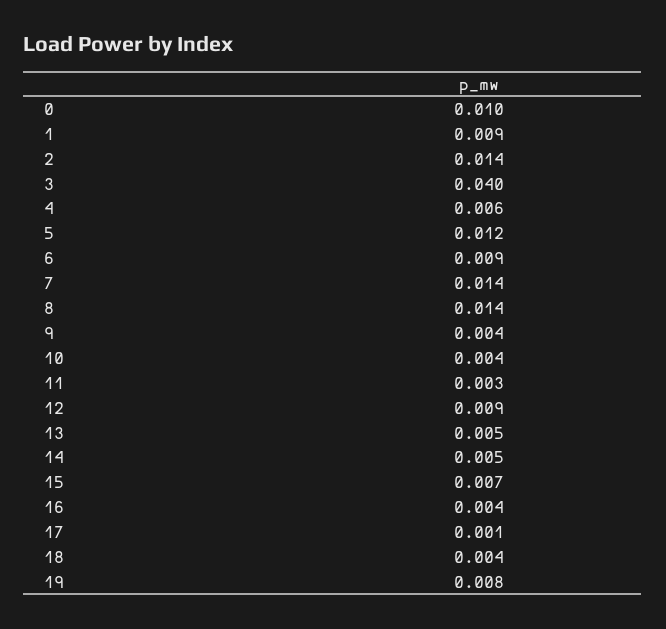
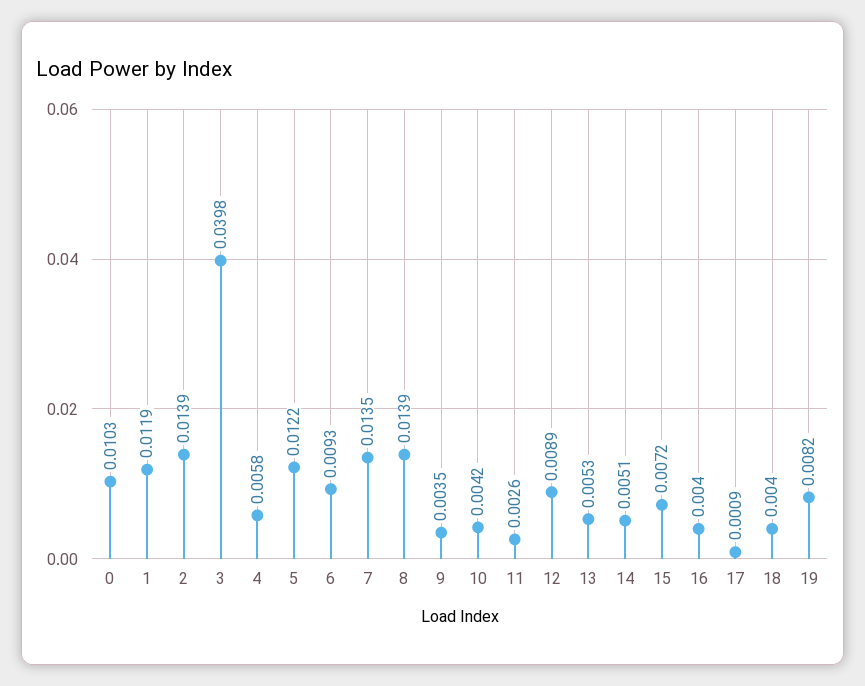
1: 0.009 -> 0.0119

